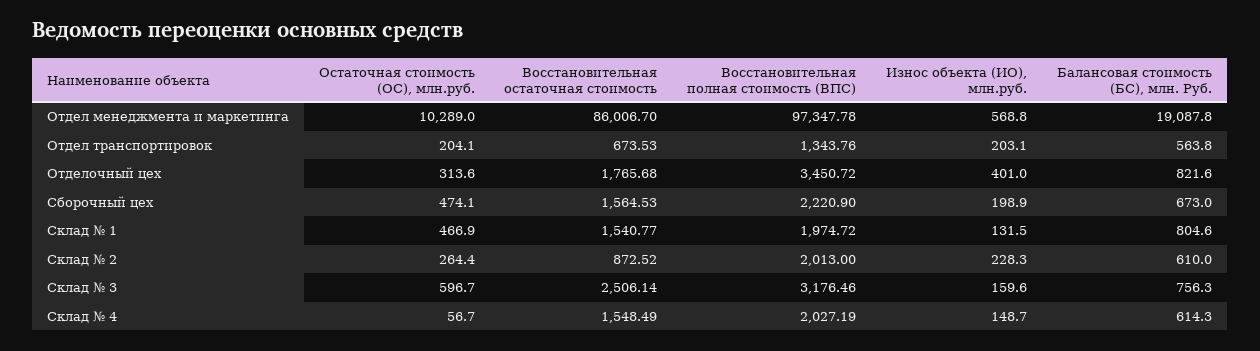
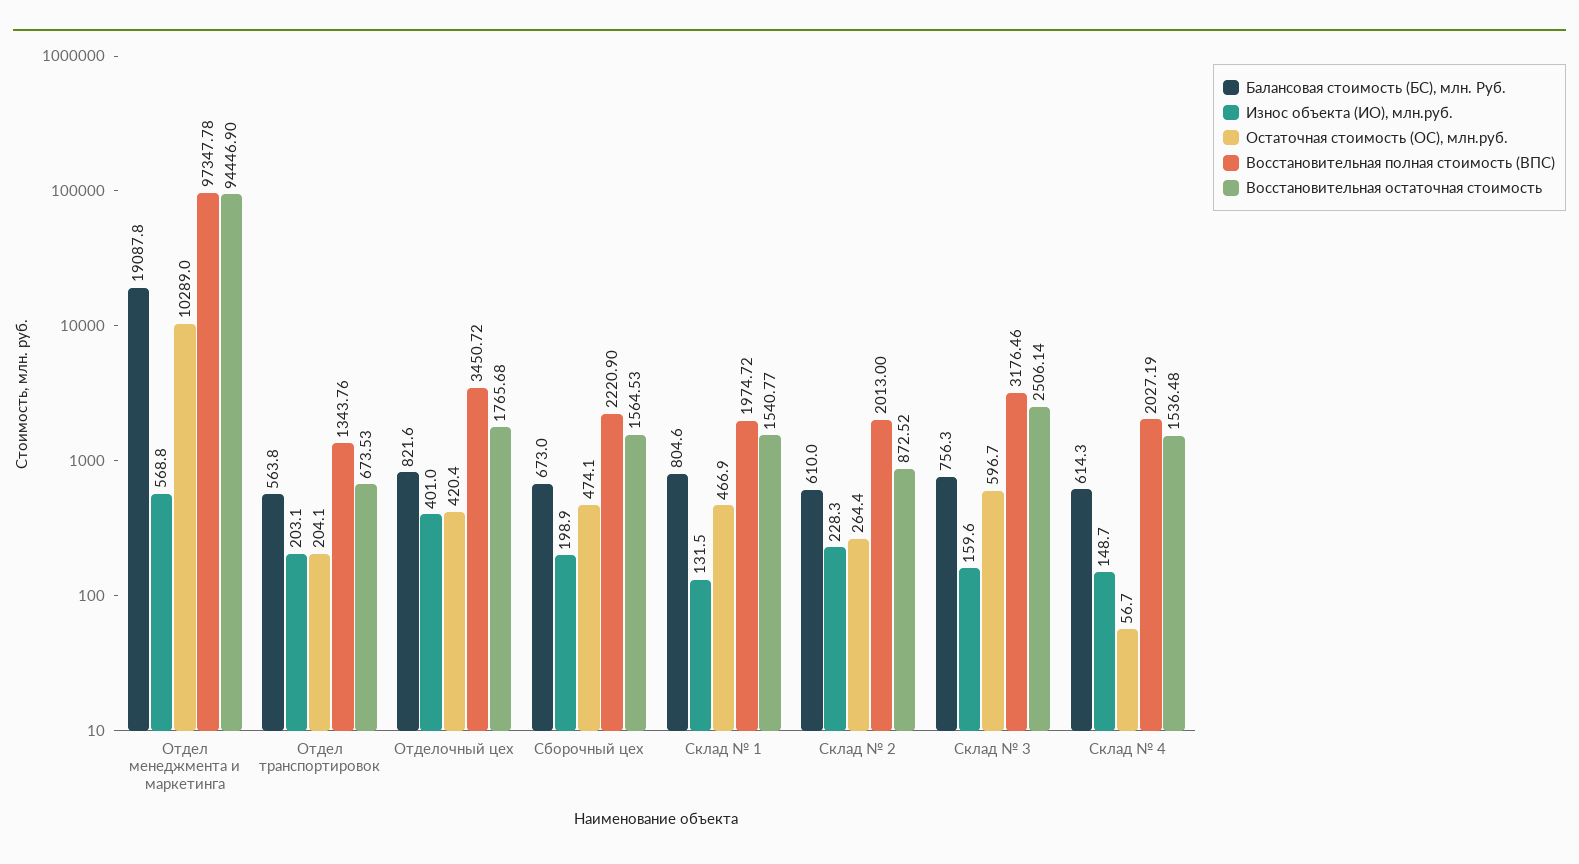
Восстановительная остаточная стоимость, Отдел менеджмента и маркетинга: 86006.7 -> 94446.9
Остаточная стоимость (ОС), млн.руб., Отделочный цех: 313.6 -> 420.4
Восстановительная остаточная стоимость, Склад № 4: 1548.49 -> 1536.48

